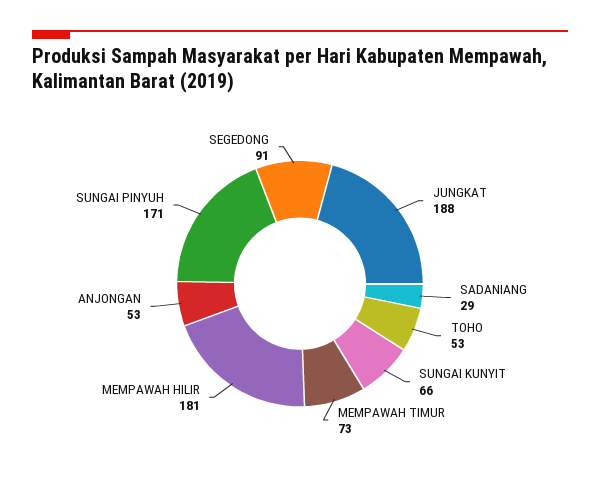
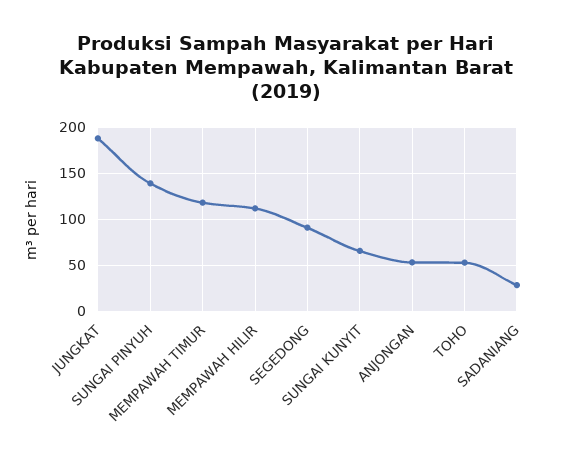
MEMPAWAH TIMUR: 73 -> 120
MEMPAWAH HILIR: 181 -> 110
SUNGAI PINYUH: 171 -> 140

